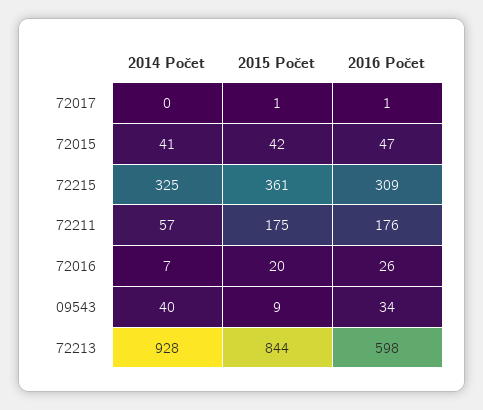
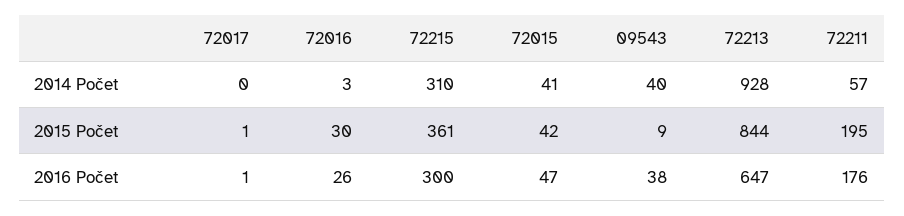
2014 Počet, 72215: 325 -> 310
2016 Počet, 72215: 309 -> 300
2015 Počet, 72211: 175 -> 195
2014 Počet, 72016: 7 -> 3
2015 Počet, 72016: 20 -> 30
2016 Počet, 09543: 34 -> 38
2016 Počet, 72213: 598 -> 647

